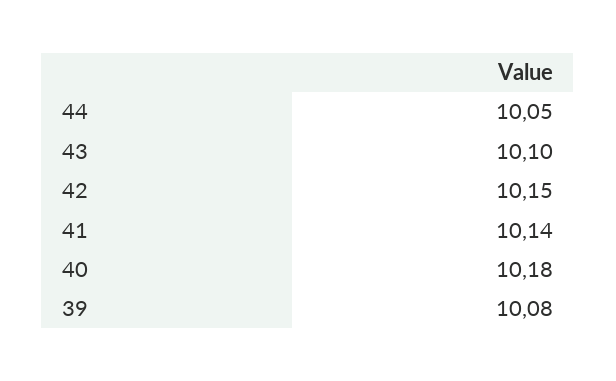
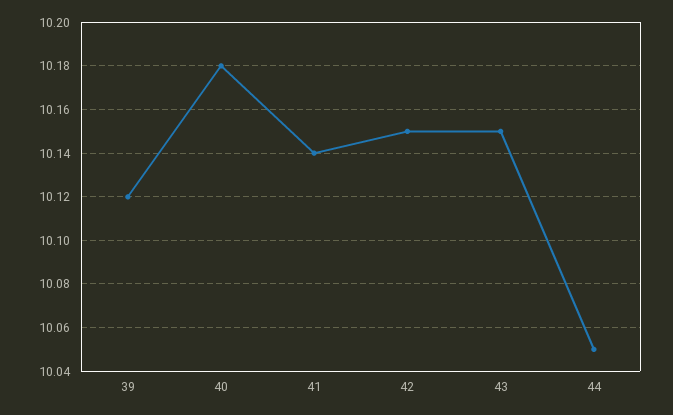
43: 10.1 -> 10.15
39: 10.08 -> 10.12

